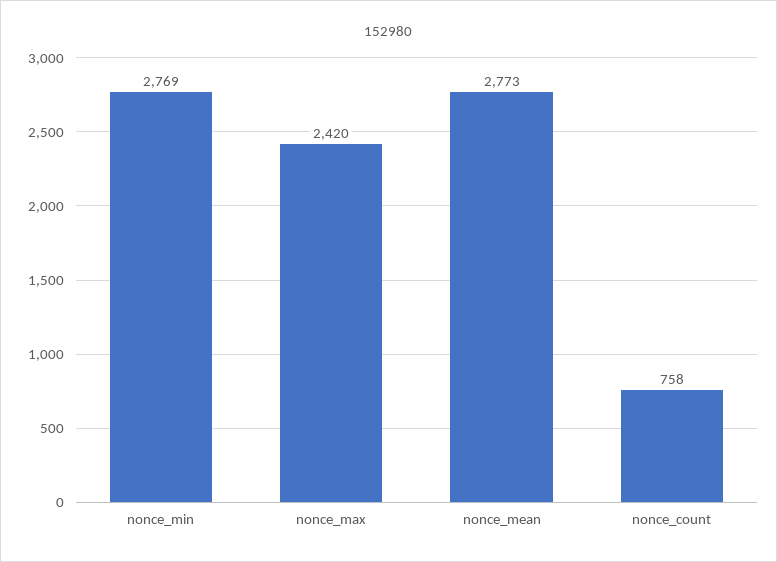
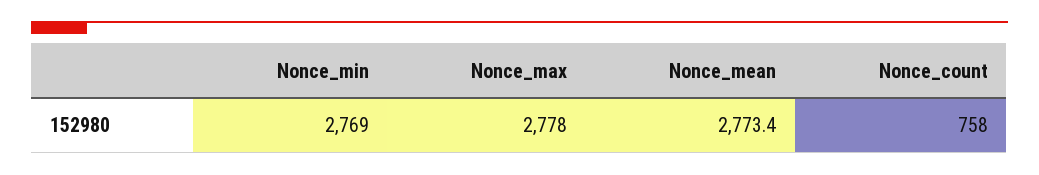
nonce_max: 2420 -> 2778

